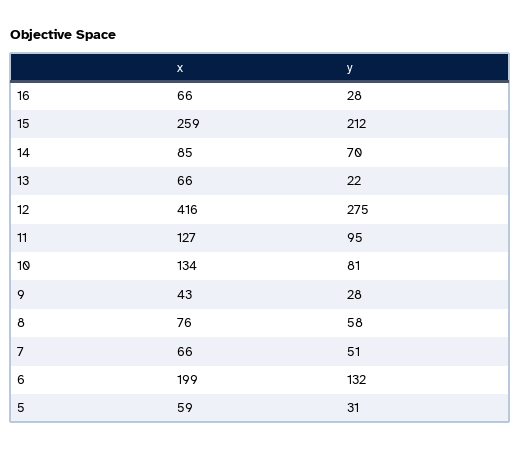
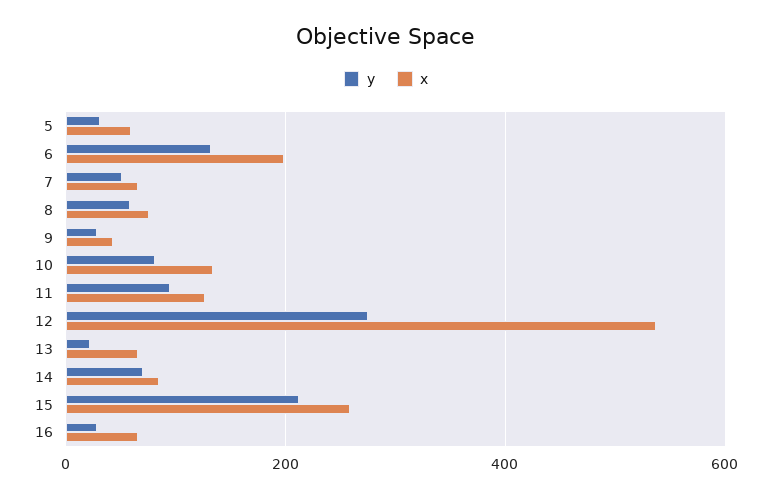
x, 12: 416 -> 540

